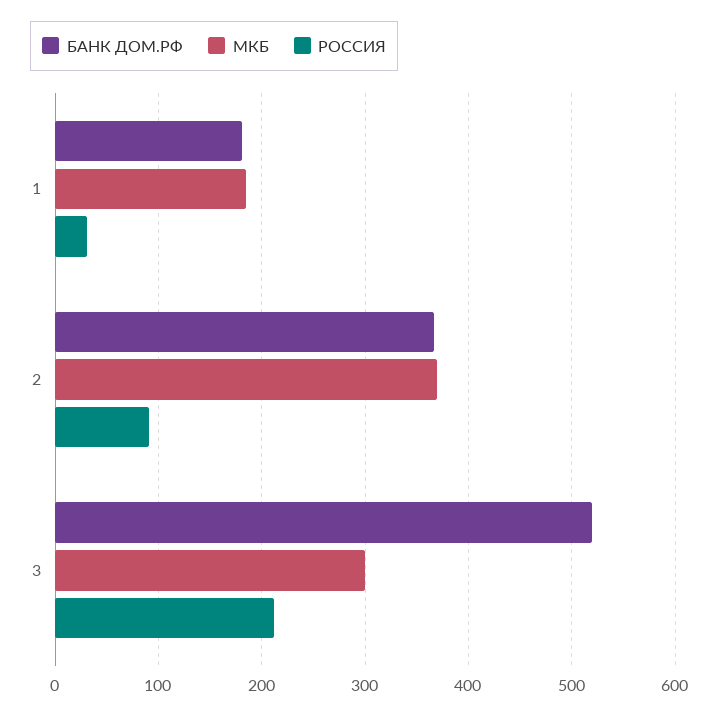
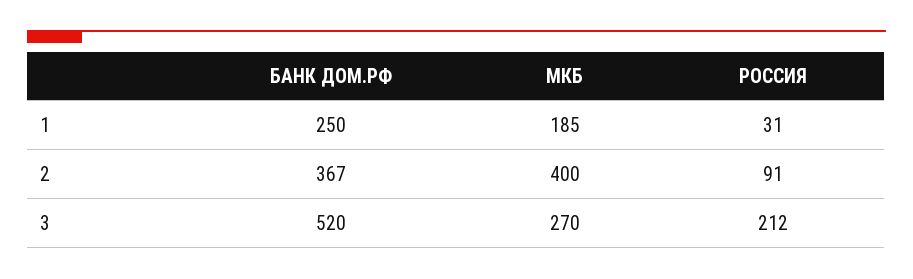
БАНК ДОМ.РФ, 1: 180 -> 250
МКБ, 2: 370 -> 400
МКБ, 3: 300 -> 270

